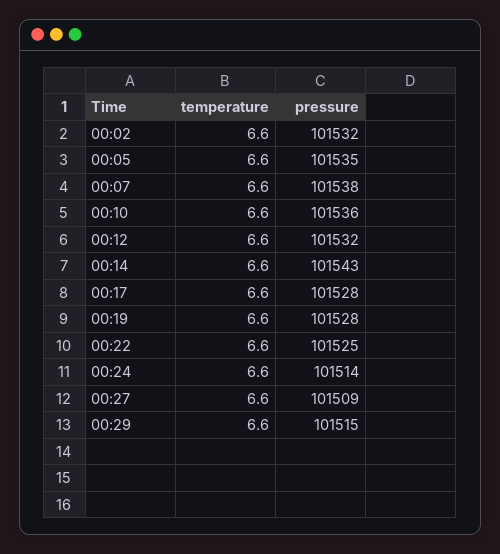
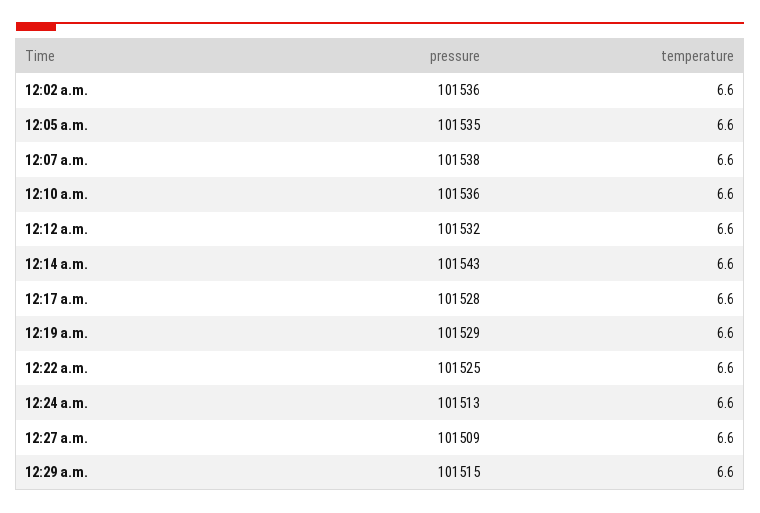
pressure, 00:02: 101532 -> 101536
pressure, 00:19: 101528 -> 101529
pressure, 00:24: 101514 -> 101513

